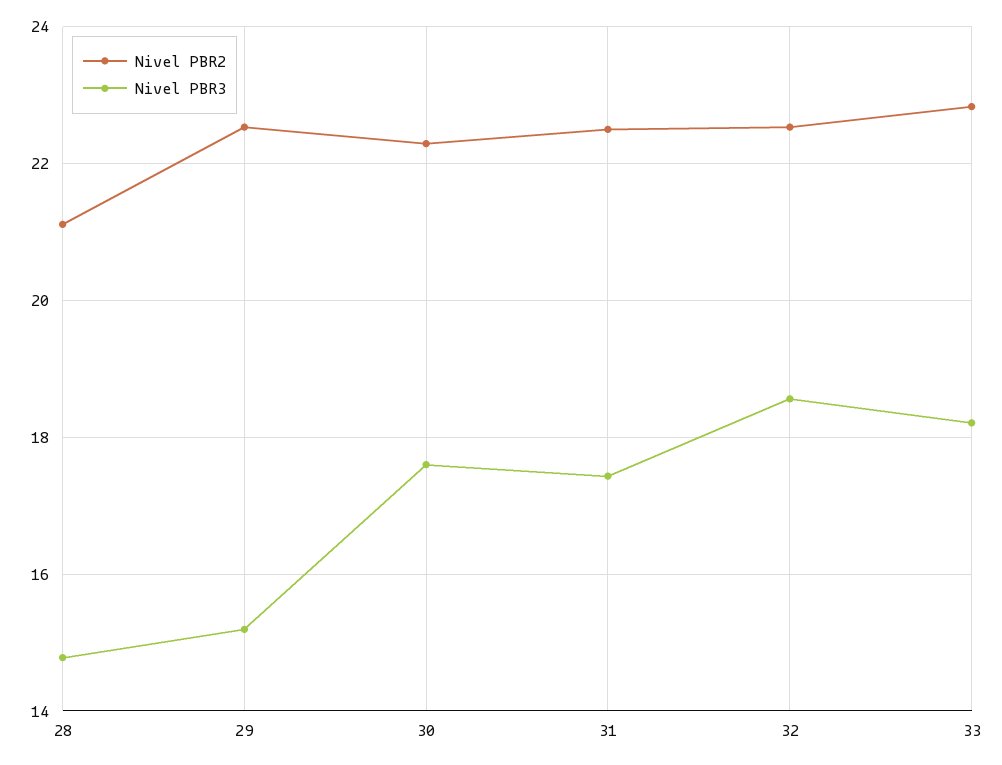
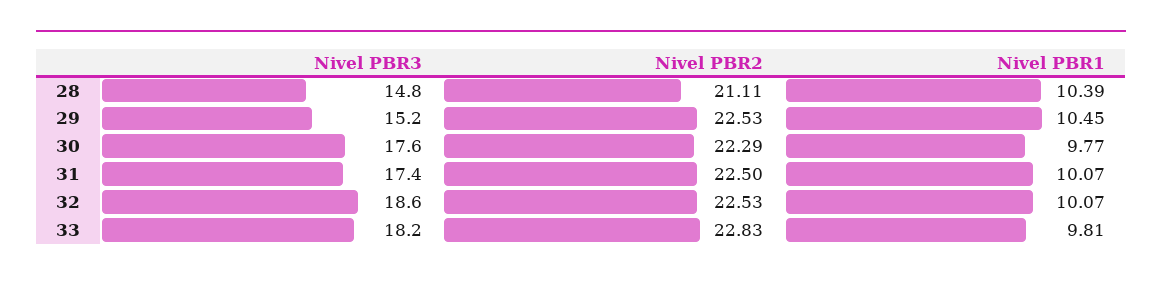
Nivel PBR1, 28: none -> 10.39
Nivel PBR1, 29: none -> 10.45
Nivel PBR1, 30: none -> 9.77
Nivel PBR1, 31: none -> 10.07
Nivel PBR1, 32: none -> 10.07
Nivel PBR1, 33: none -> 9.81

